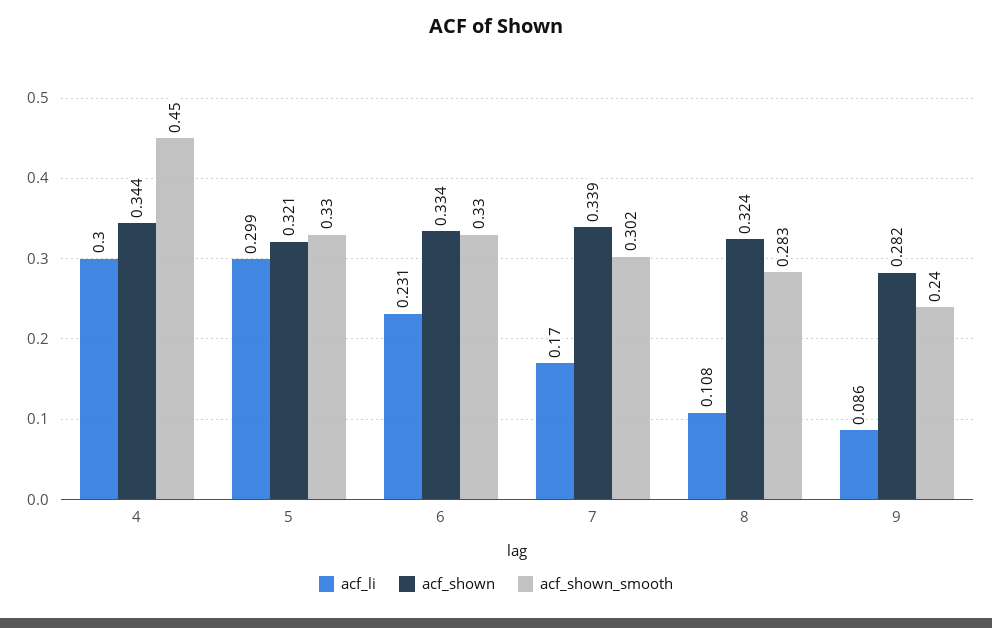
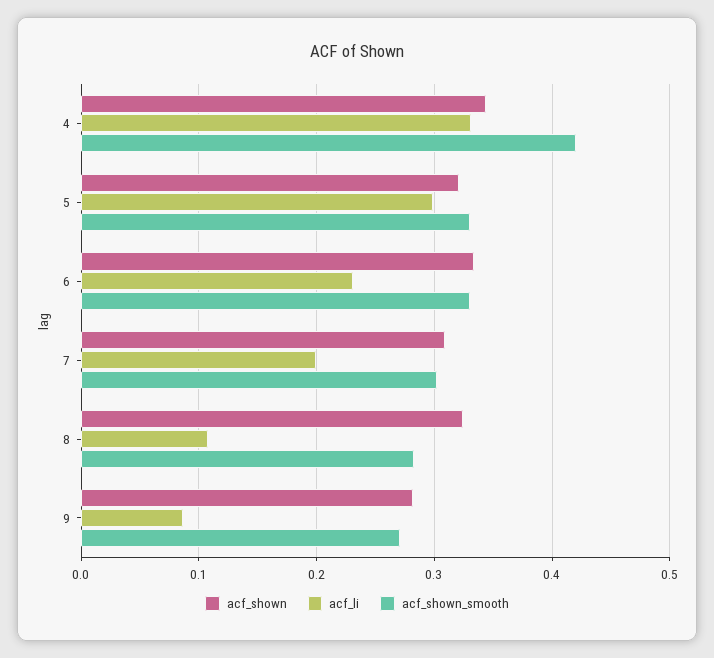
acf_li, 4: 0.3 -> 0.33
acf_shown_smooth, 4: 0.45 -> 0.42
acf_li, 7: 0.17 -> 0.2
acf_shown, 7: 0.339 -> 0.31
acf_shown_smooth, 9: 0.24 -> 0.27

